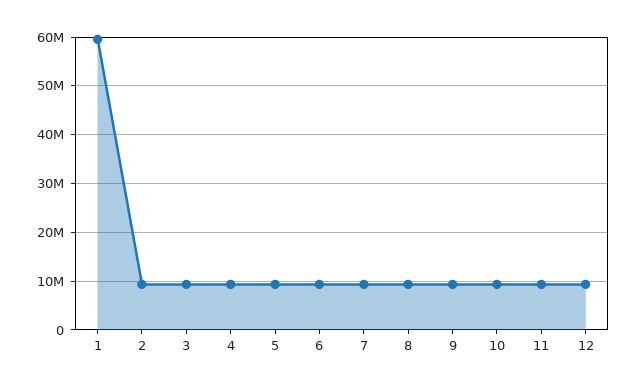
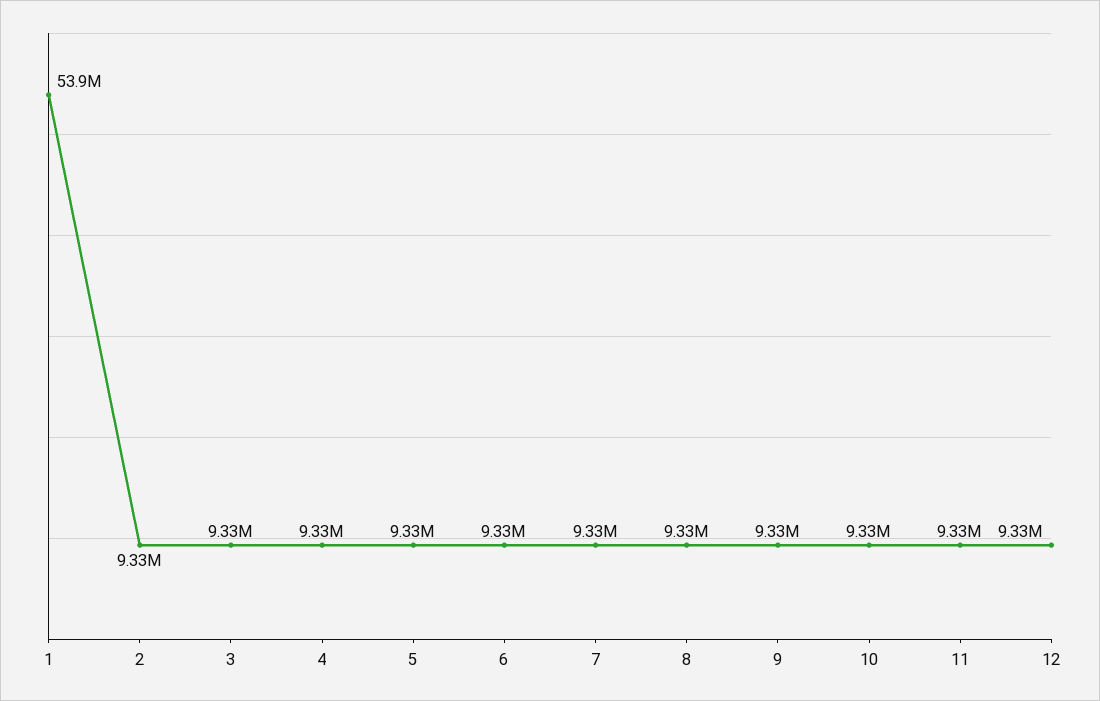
1: 60000000 -> 53900000

